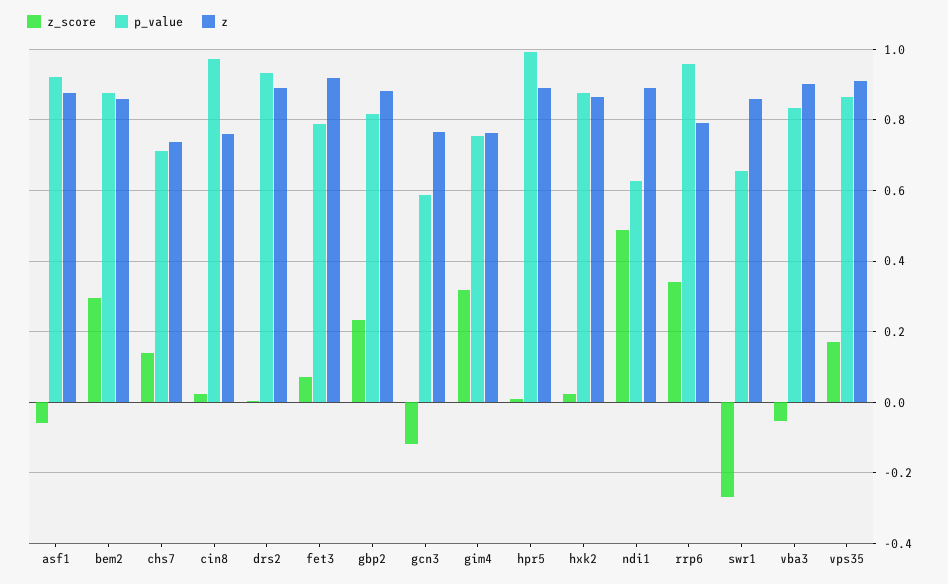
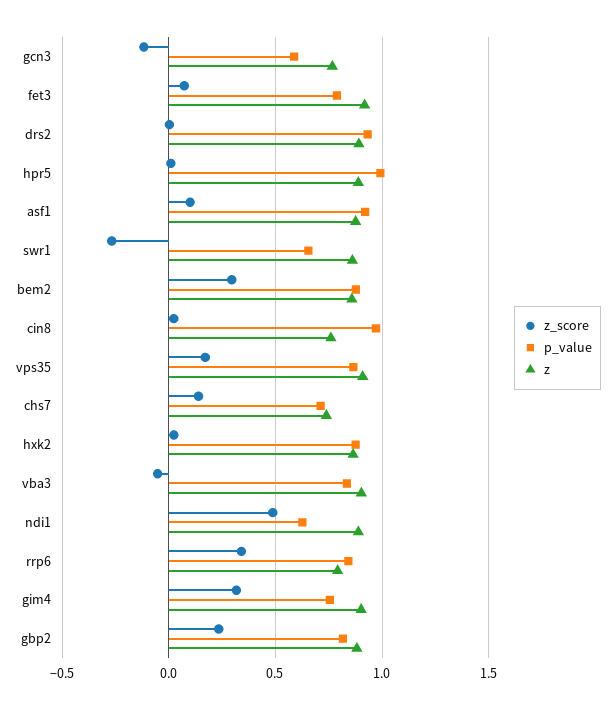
z_score, asf1: -0.06 -> 0.1
z, gim4: 0.76 -> 0.9
p_value, rrp6: 0.96 -> 0.85

